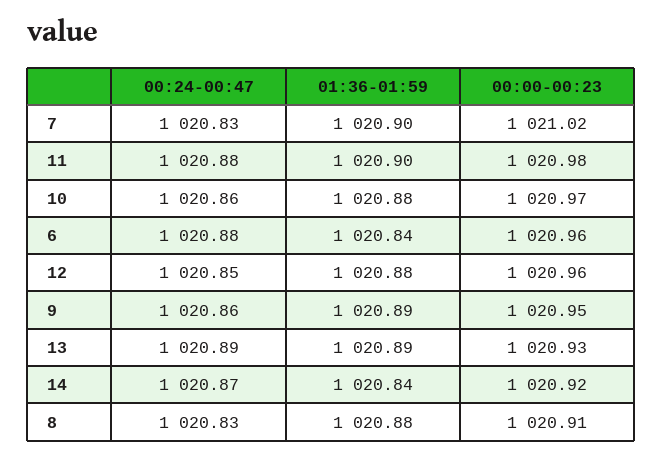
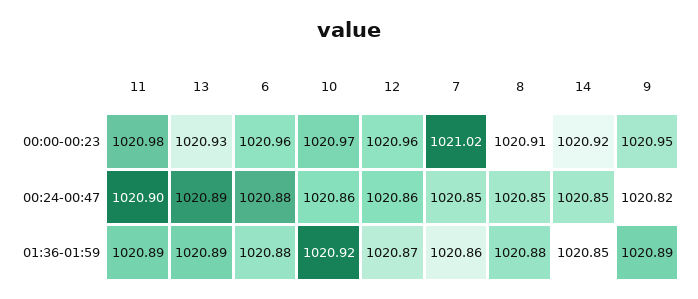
00:24-00:47, 7: 1020.83 -> 1020.85
01:36-01:59, 7: 1020.9 -> 1020.86
00:24-00:47, 11: 1020.88 -> 1020.9
01:36-01:59, 11: 1020.9 -> 1020.89
01:36-01:59, 10: 1020.88 -> 1020.92
01:36-01:59, 6: 1020.84 -> 1020.88
00:24-00:47, 12: 1020.85 -> 1020.86
01:36-01:59, 12: 1020.88 -> 1020.87
00:24-00:47, 9: 1020.86 -> 1020.82
00:24-00:47, 14: 1020.87 -> 1020.85
01:36-01:59, 14: 1020.84 -> 1020.85
00:24-00:47, 8: 1020.83 -> 1020.85

